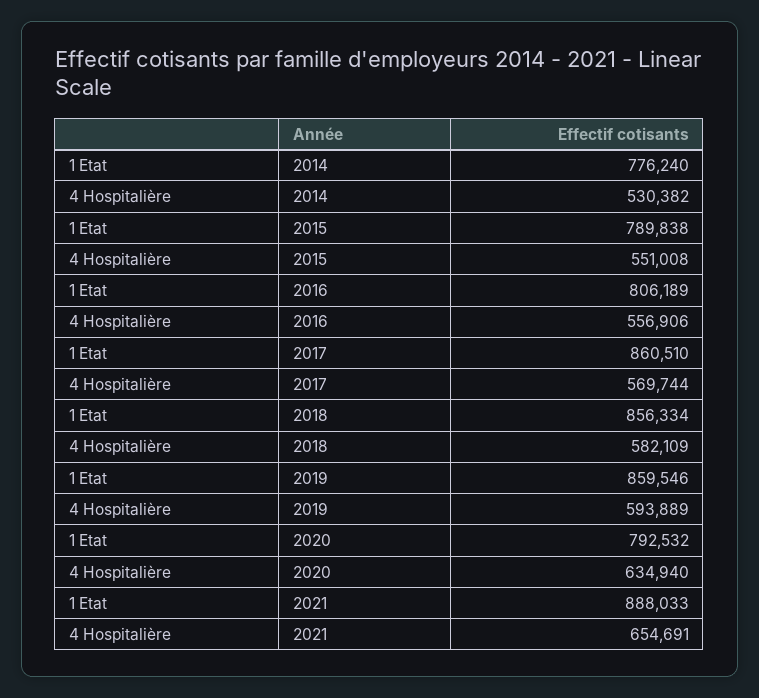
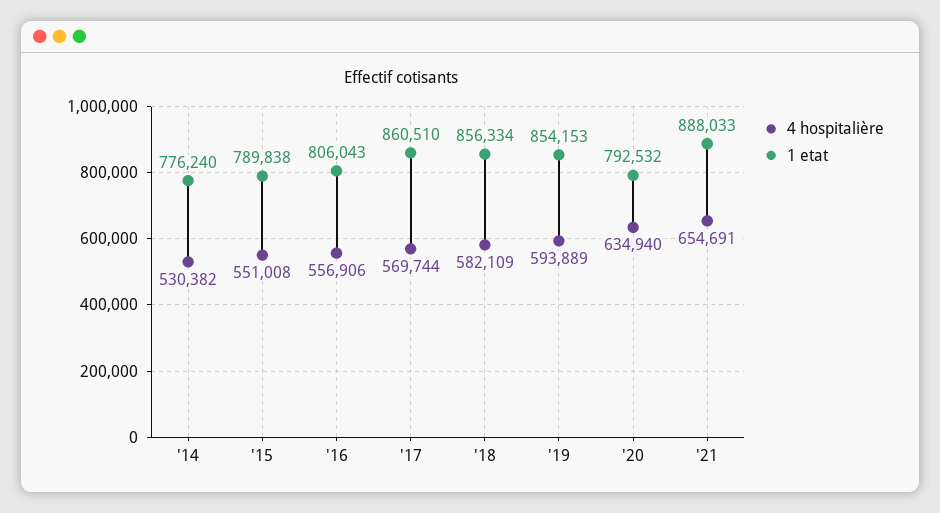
1 Etat, 2016: 806189 -> 806043
1 Etat, 2019: 859546 -> 854153

